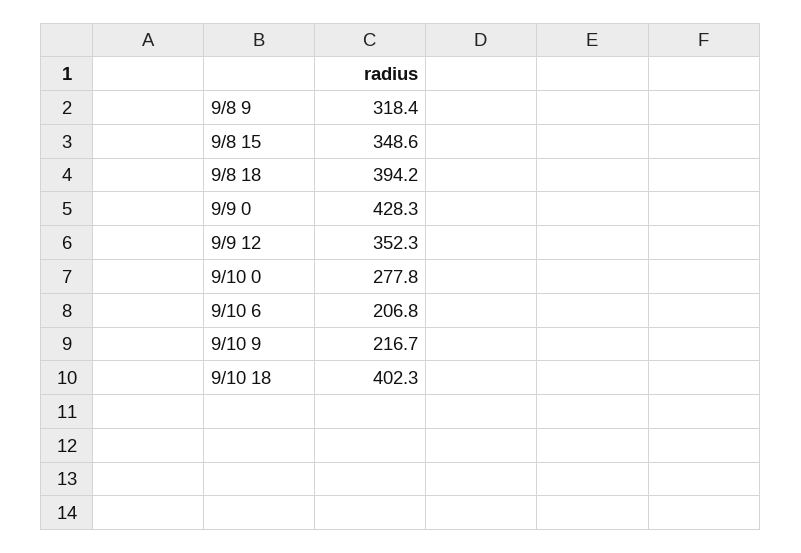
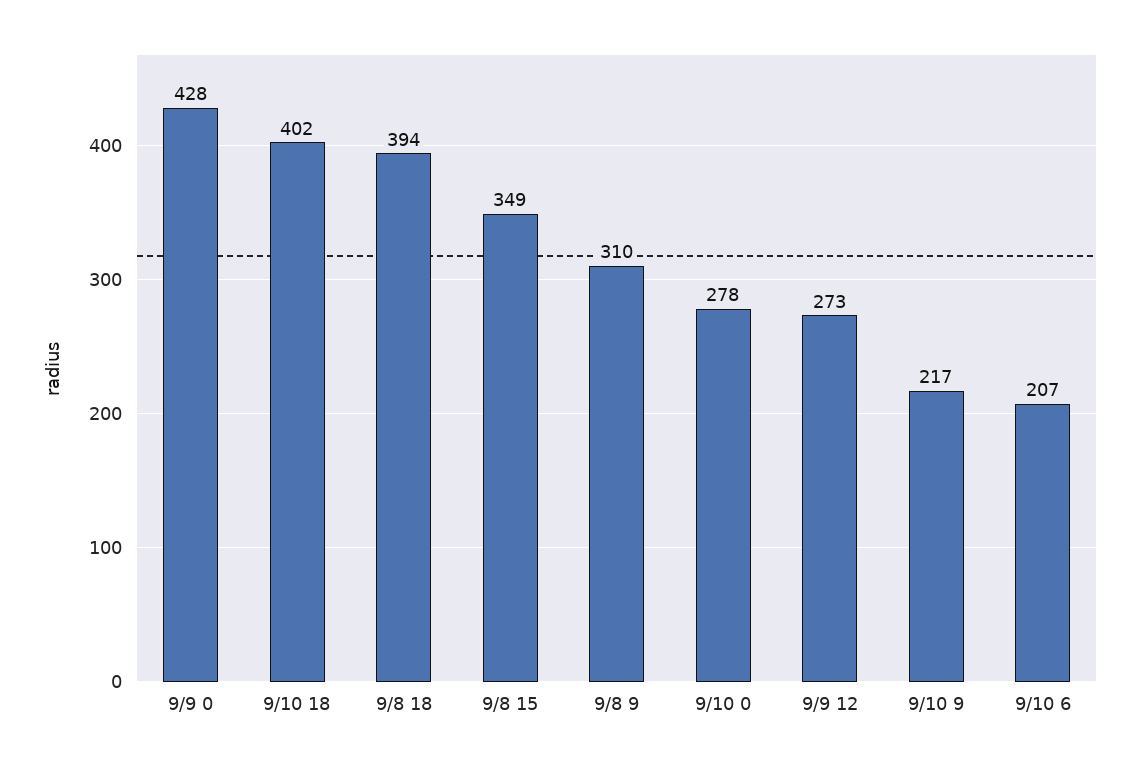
9/8 9: 318.4 -> 310
9/9 12: 352.3 -> 273

